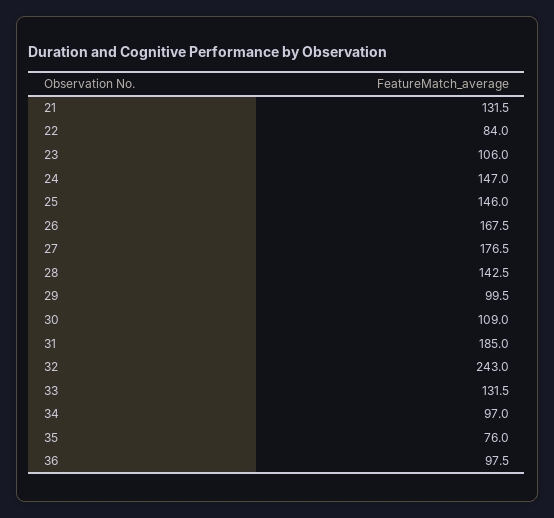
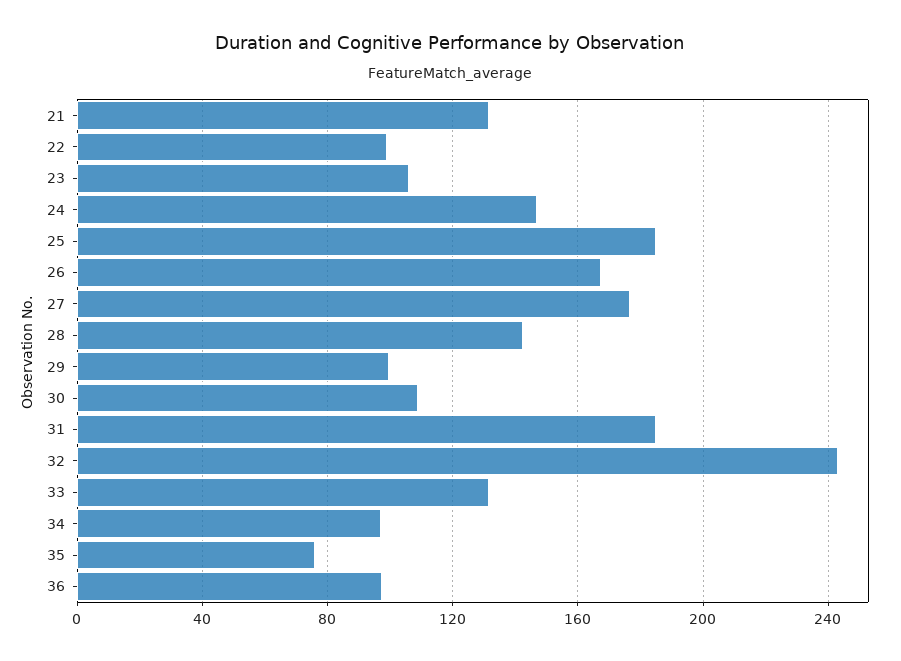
22: 84 -> 100
25: 146 -> 185

